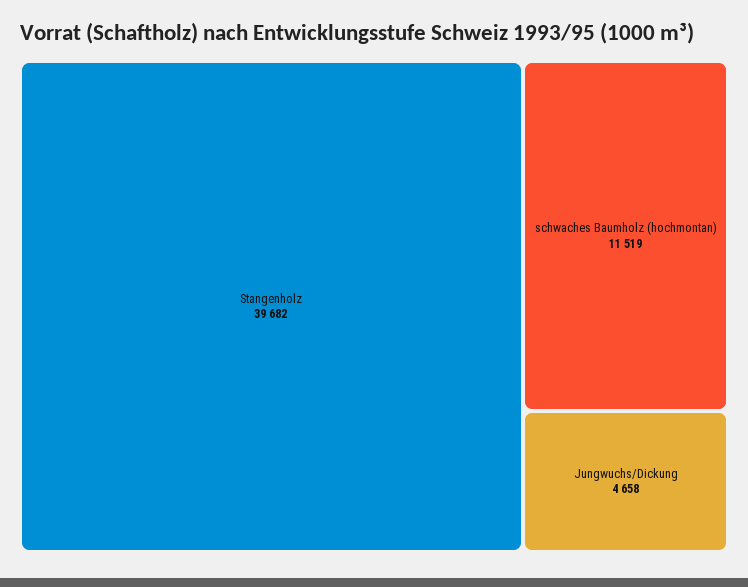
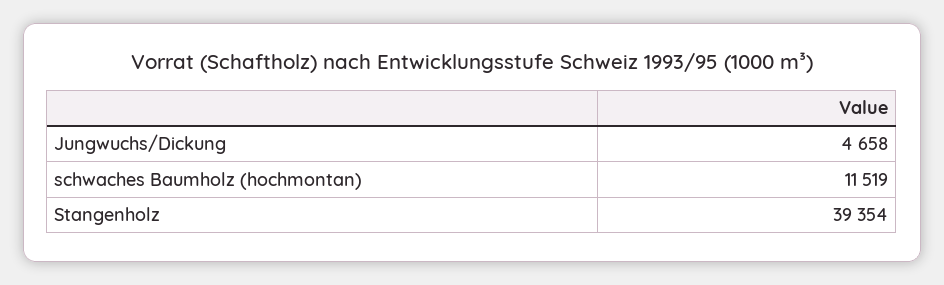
Stangenholz: 39682 -> 39354

